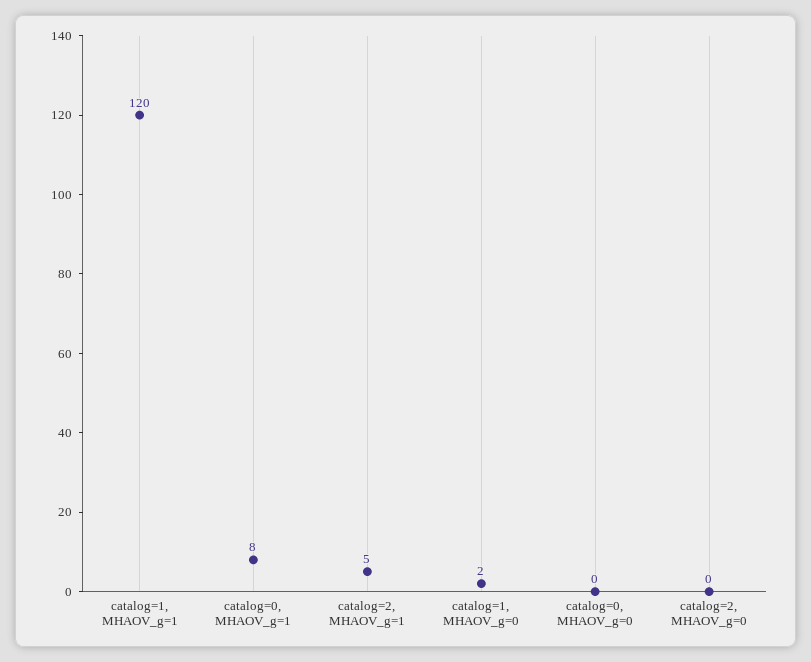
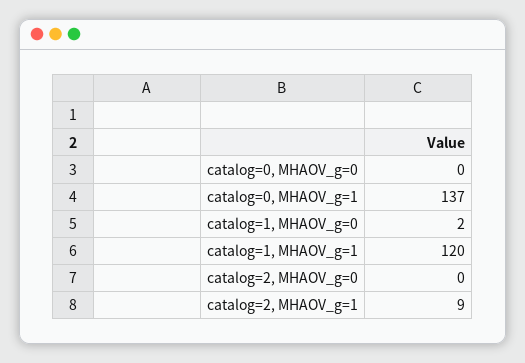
catalog=0, MHAOV_g=1: 8 -> 137
catalog=2, MHAOV_g=1: 5 -> 9

